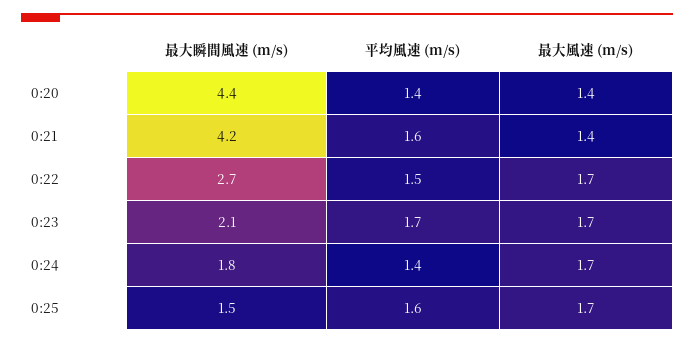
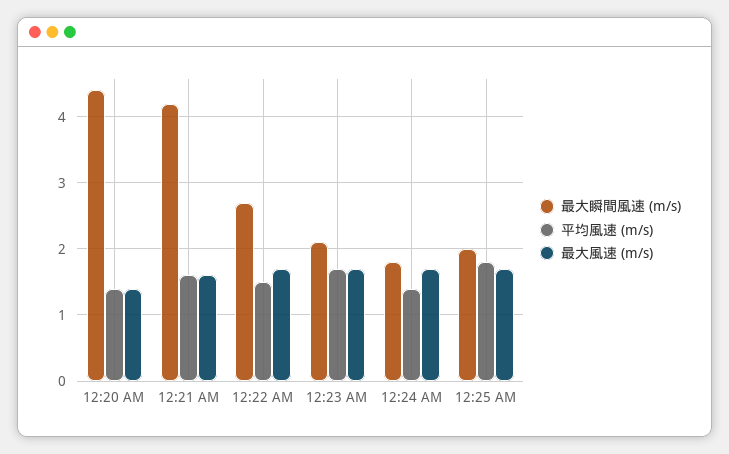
最大風速 (m/s), 0:21: 1.4 -> 1.6
最大瞬間風速 (m/s), 0:25: 1.5 -> 2
平均風速 (m/s), 0:25: 1.6 -> 1.8

